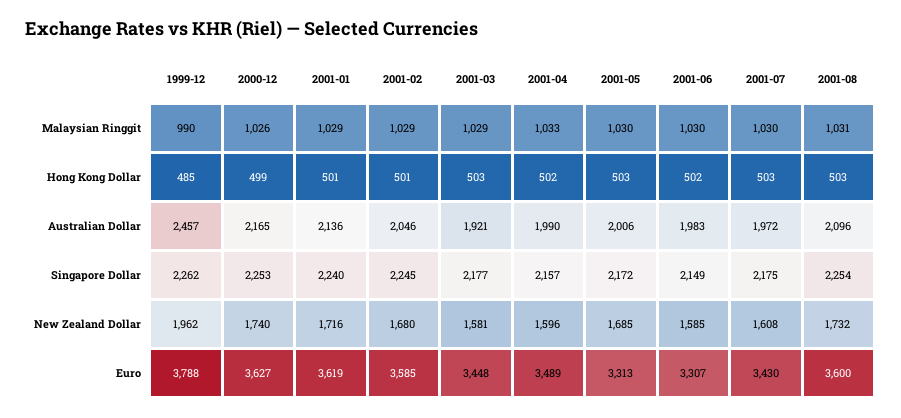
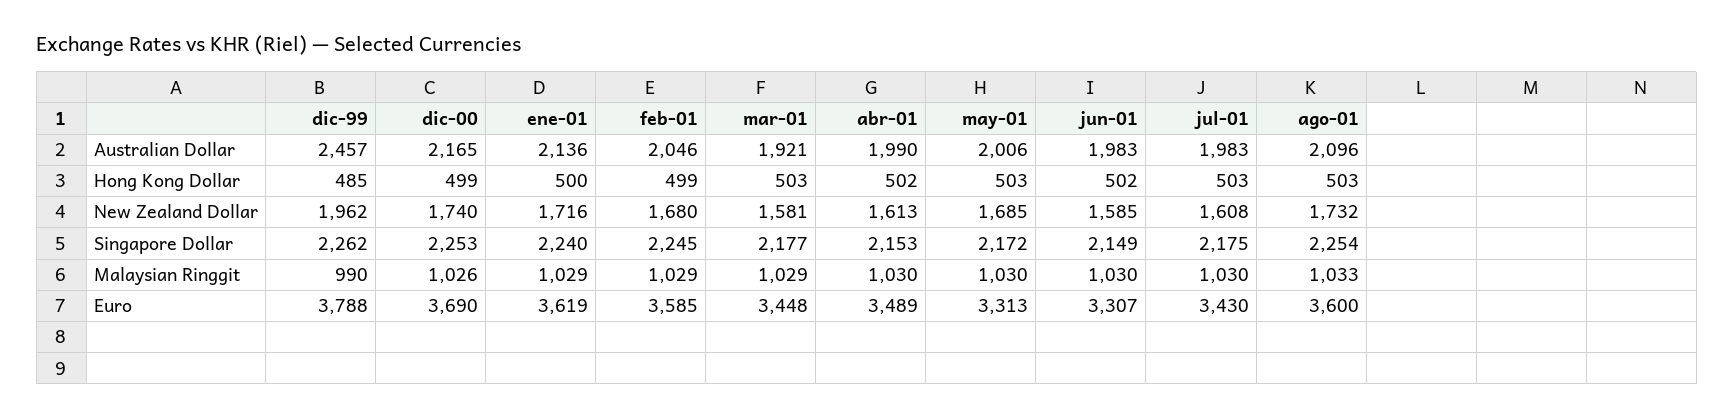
2001-04, Malaysian Ringgit: 1033 -> 1030
2001-08, Malaysian Ringgit: 1031 -> 1033
2001-01, Hong Kong Dollar: 501 -> 500
2001-02, Hong Kong Dollar: 501 -> 499
2001-07, Australian Dollar: 1972 -> 1983
2001-04, Singapore Dollar: 2157 -> 2153
2001-04, New Zealand Dollar: 1596 -> 1613
2000-12, Euro: 3627 -> 3690

